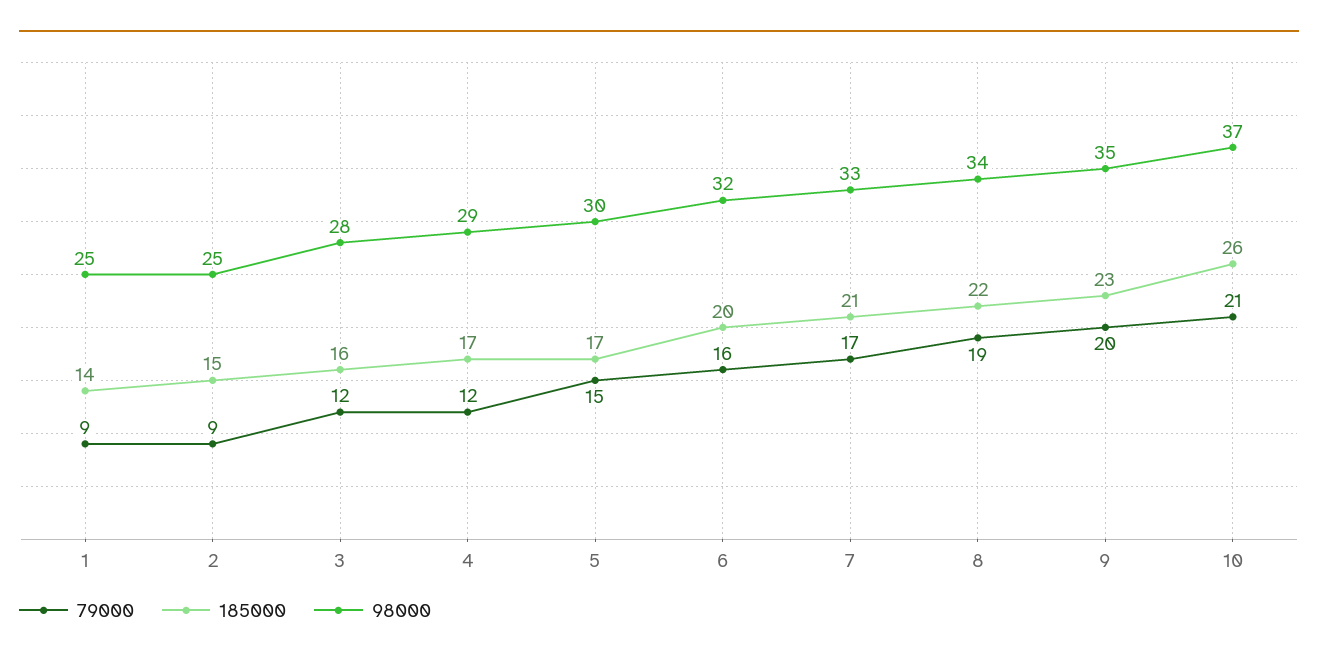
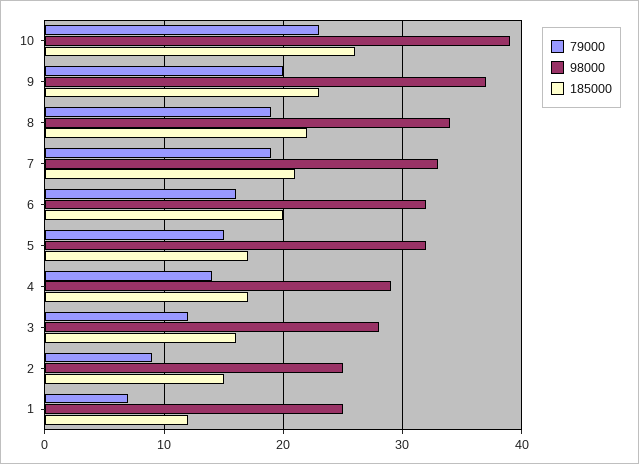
79000, 1: 9 -> 7
185000, 1: 14 -> 12
79000, 4: 12 -> 14
98000, 5: 30 -> 32
79000, 7: 17 -> 19
98000, 9: 35 -> 37
79000, 10: 21 -> 23
98000, 10: 37 -> 39

